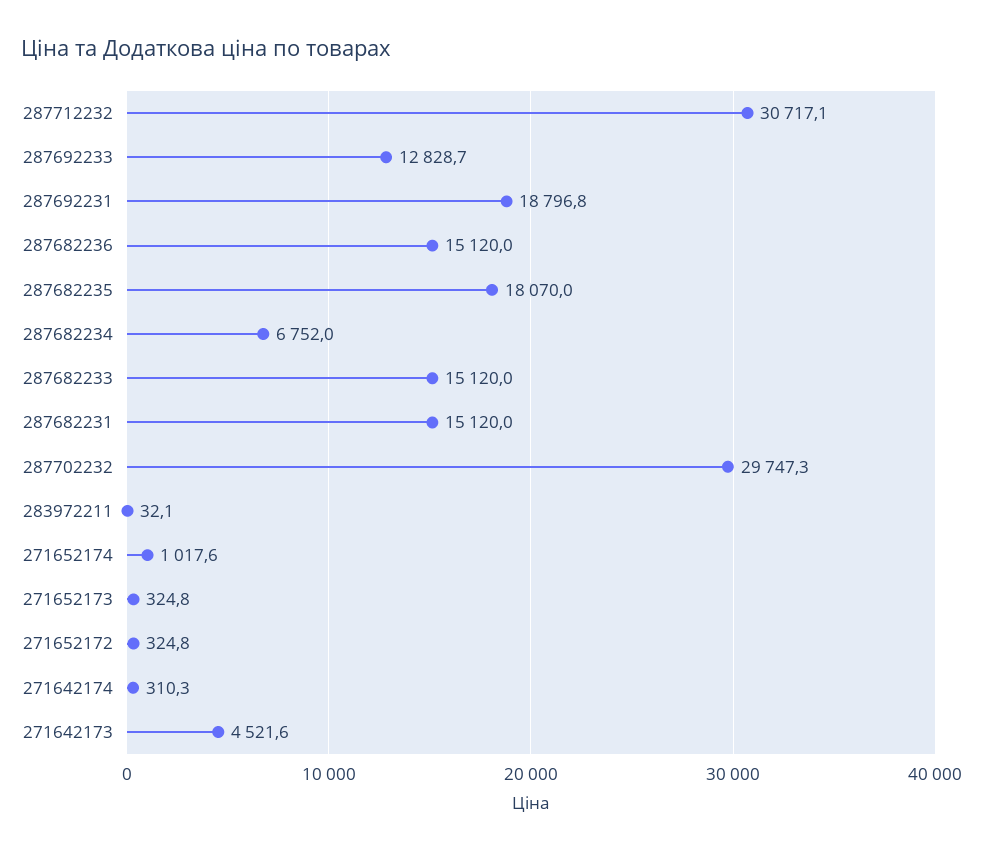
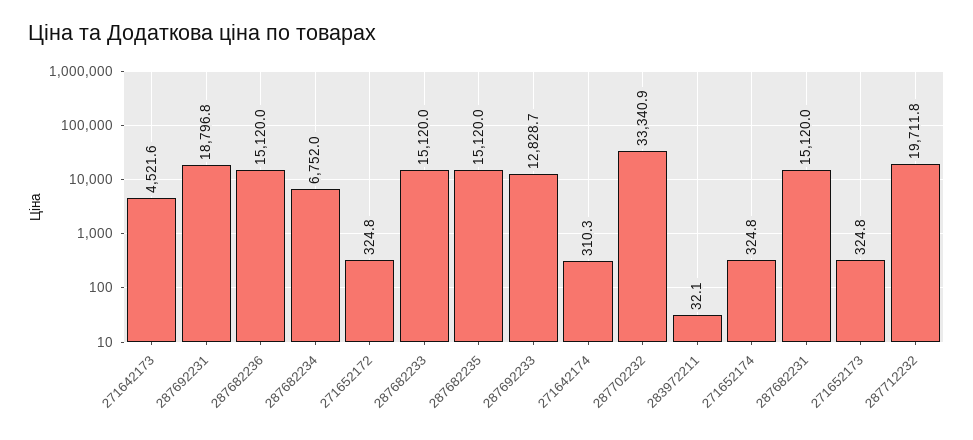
287712232: 30717.1 -> 19711.8
287682235: 18070 -> 15120
287702232: 29747.3 -> 33340.9
271652174: 1017.6 -> 324.8

